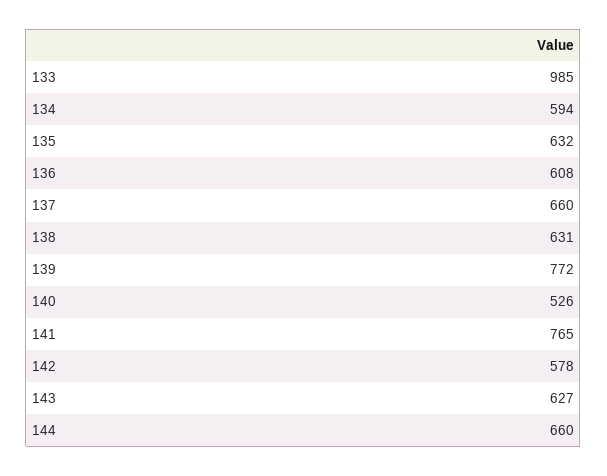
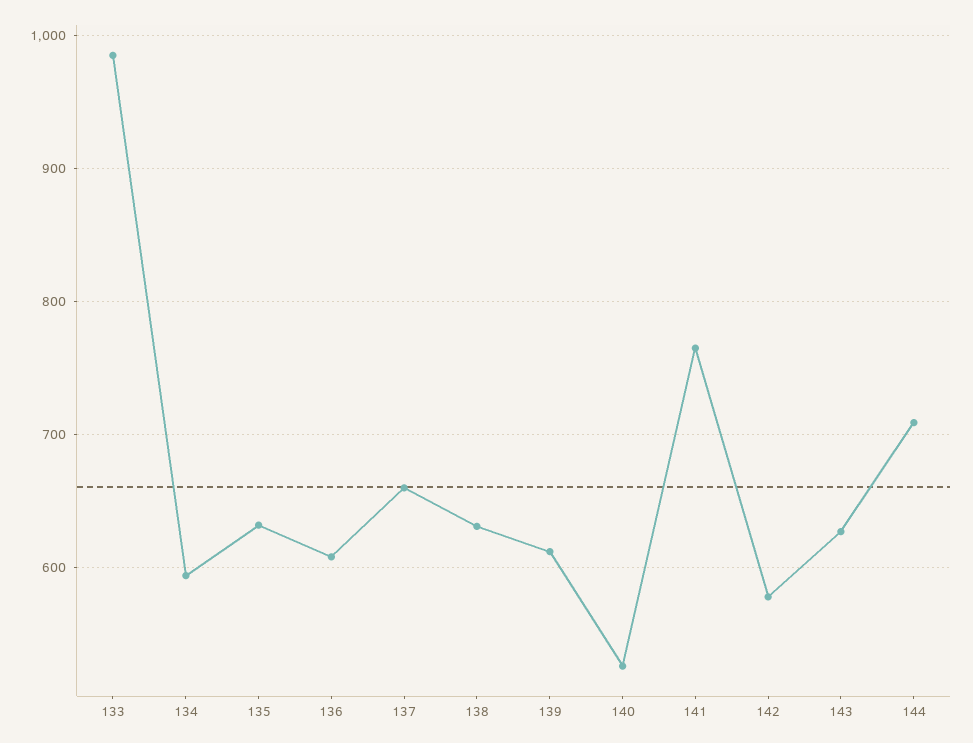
139: 772 -> 610
144: 660 -> 710

